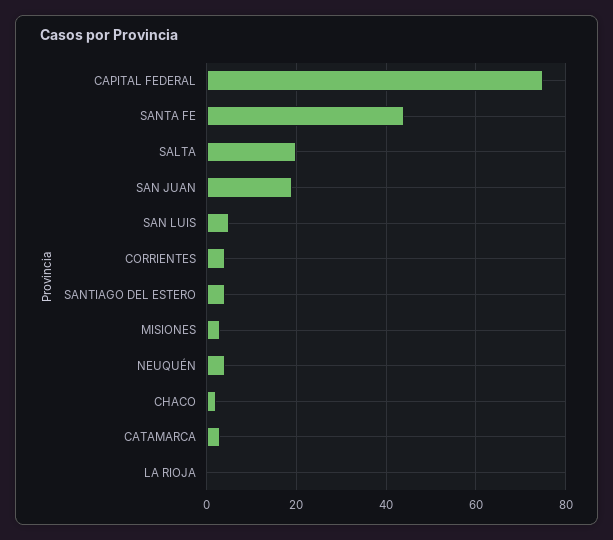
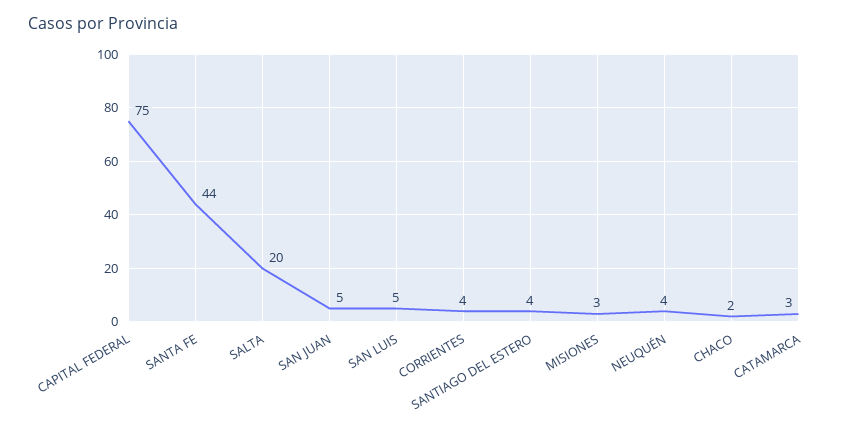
SAN JUAN: 20 -> 5
LA RIOJA: 0 -> none

